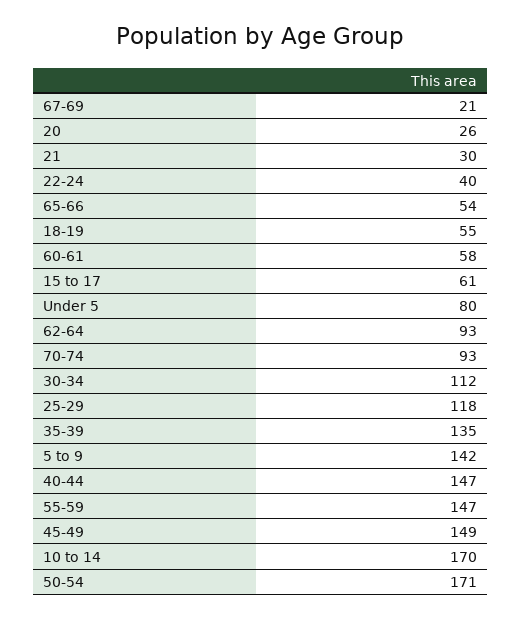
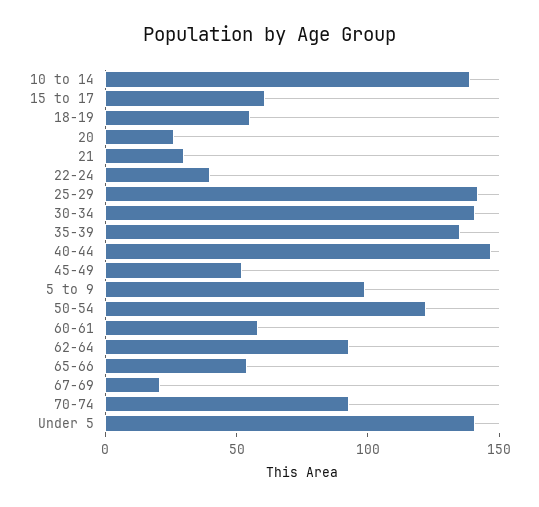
Under 5: 80 -> 140
30-34: 112 -> 140
25-29: 118 -> 140
5 to 9: 142 -> 100
55-59: 147 -> none
45-49: 149 -> 50
10 to 14: 170 -> 140
50-54: 171 -> 120

